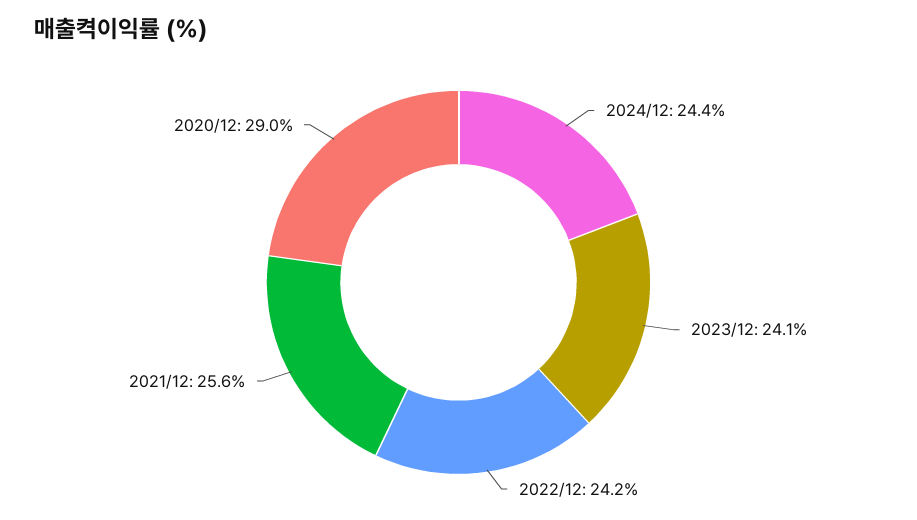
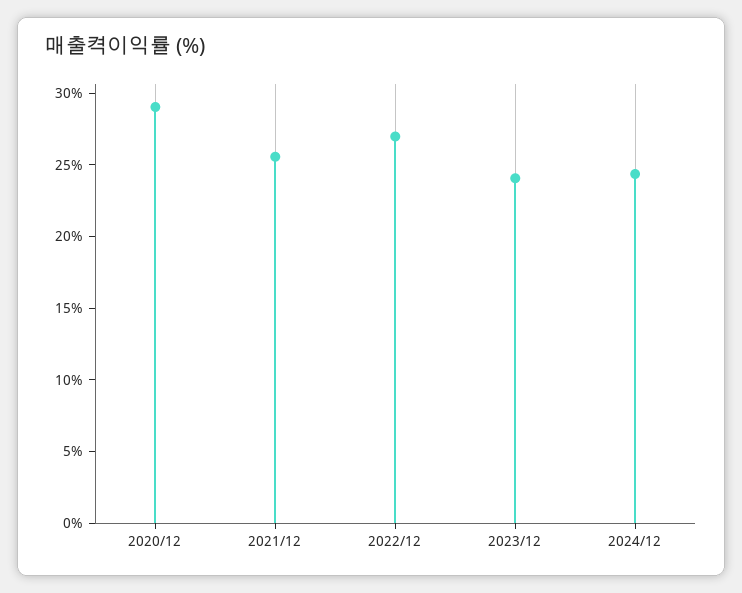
2022/12: 24.2 -> 27

